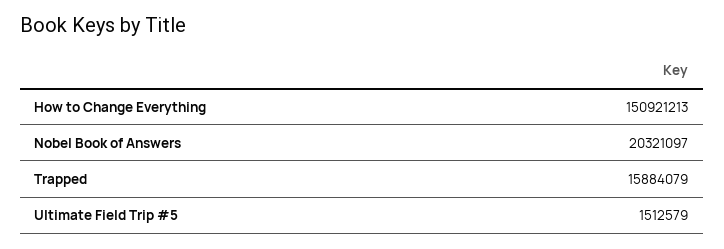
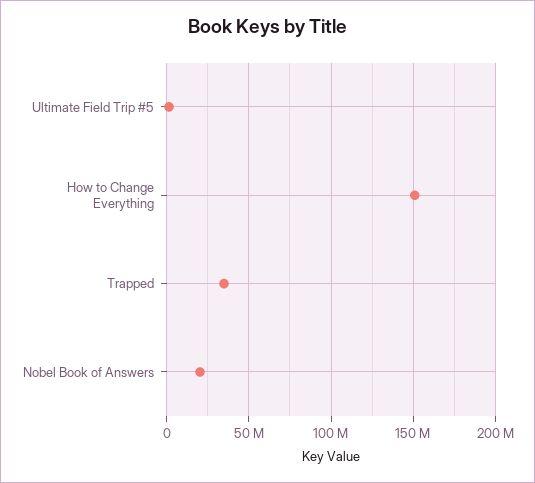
Trapped: 15884079 -> 35000000

